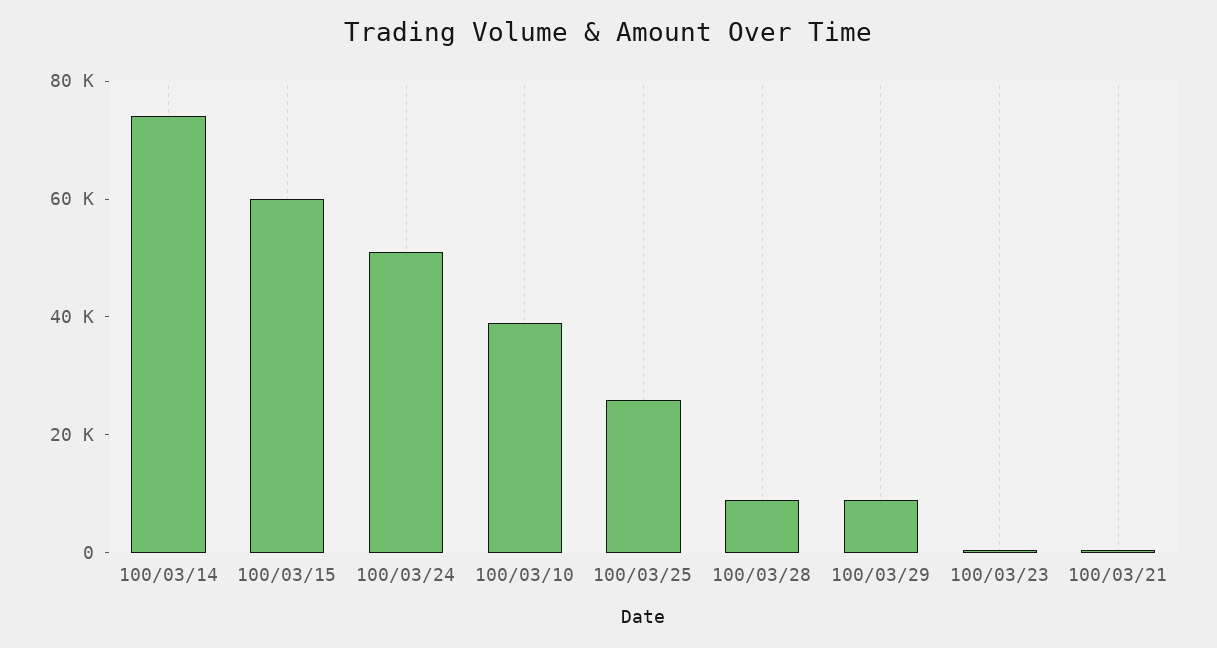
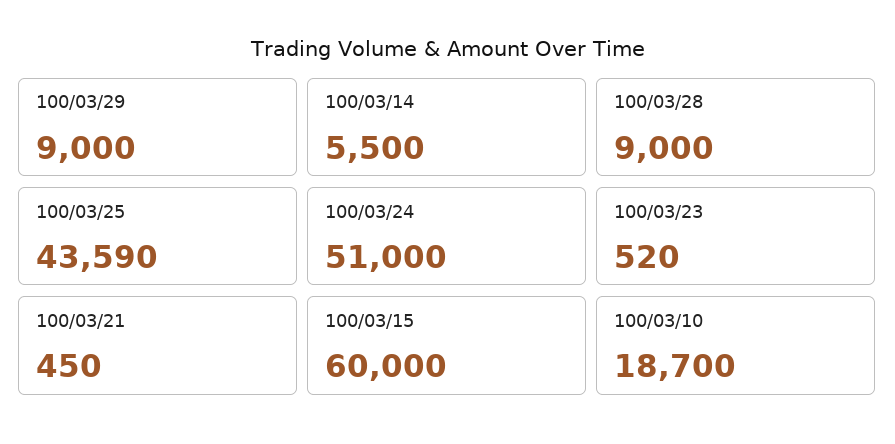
100/03/14: 75000 -> 5500
100/03/10: 40000 -> 18700
100/03/25: 25000 -> 43590

